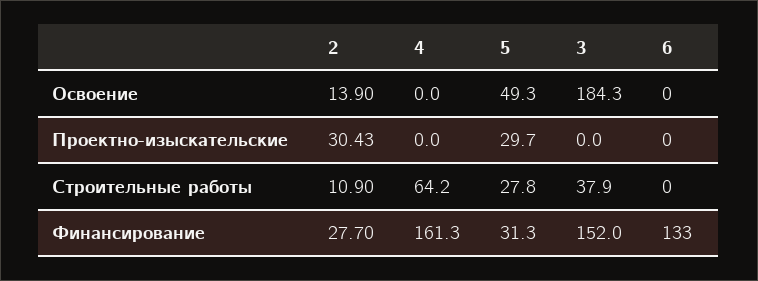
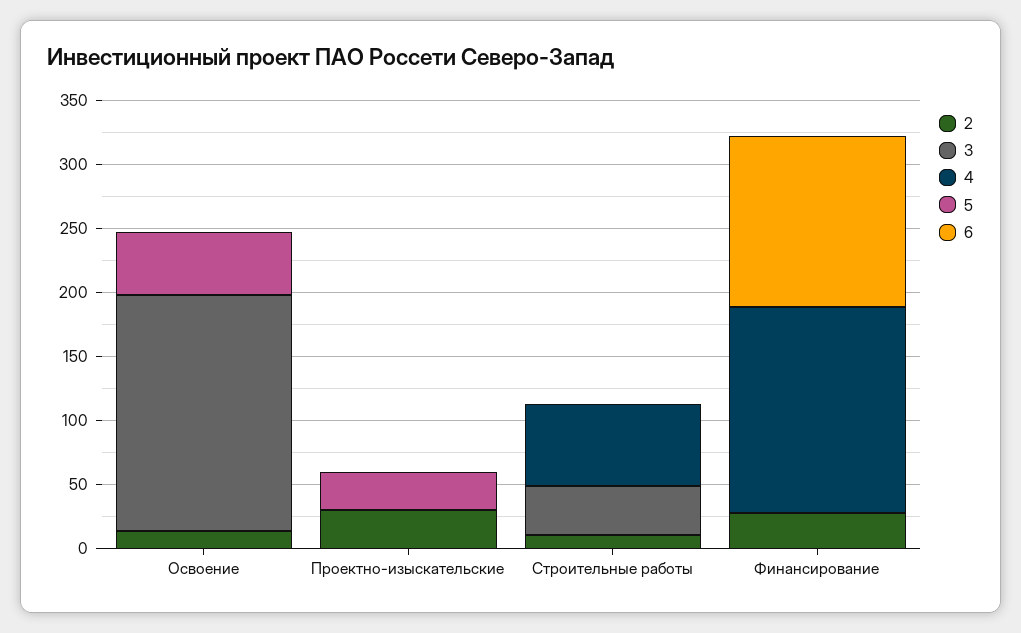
5, Строительные работы: 27.8 -> 0
5, Финансирование: 31.3 -> 0
3, Финансирование: 152 -> 0

